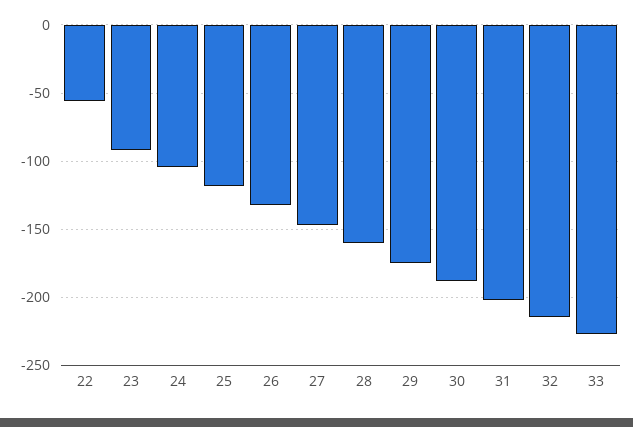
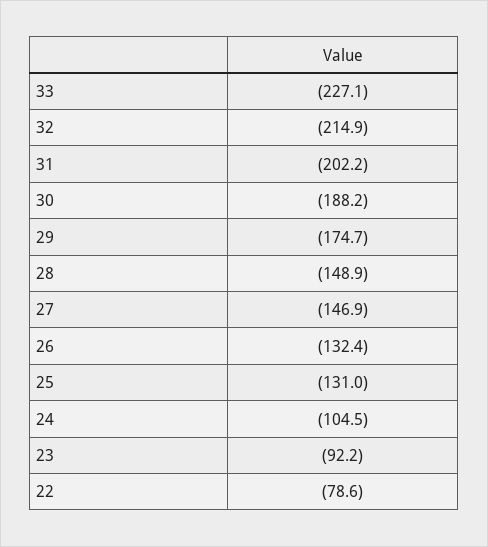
22: -55 -> -78.6
25: -120 -> -131
28: -160 -> -148.9

